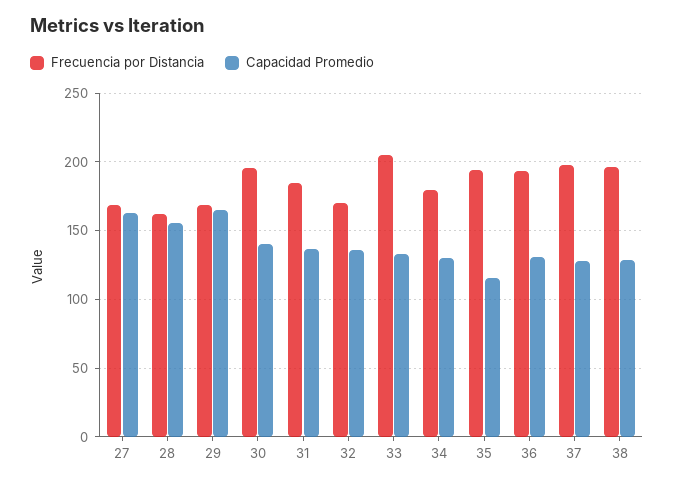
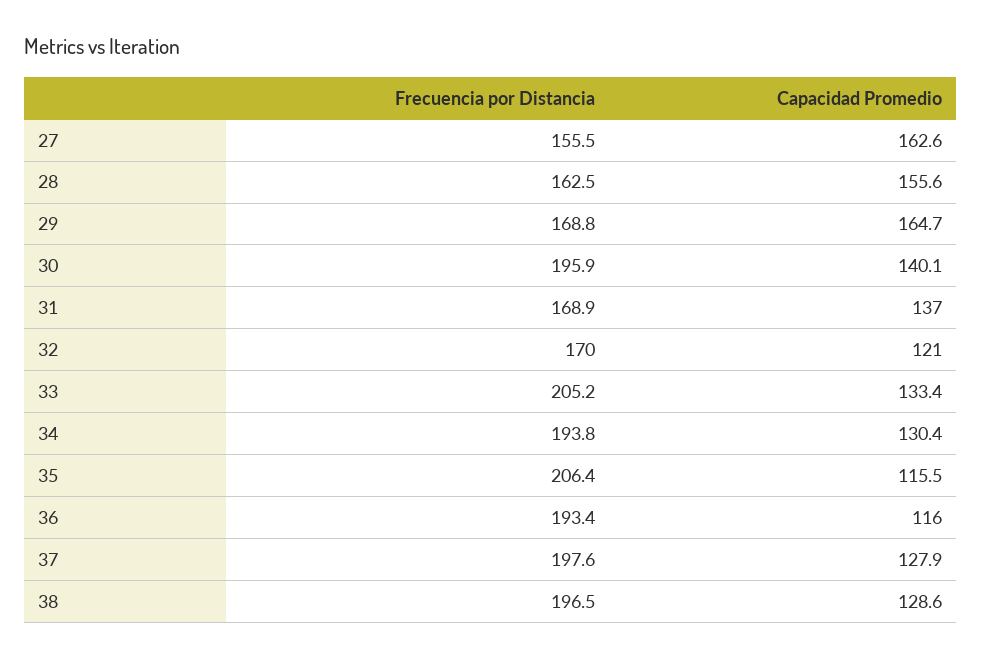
Frecuencia por Distancia, 27: 170 -> 155.5
Frecuencia por Distancia, 31: 185 -> 168.9
Capacidad Promedio, 32: 135 -> 121
Frecuencia por Distancia, 34: 180 -> 193.8
Frecuencia por Distancia, 35: 195 -> 206.4
Capacidad Promedio, 36: 130 -> 116

